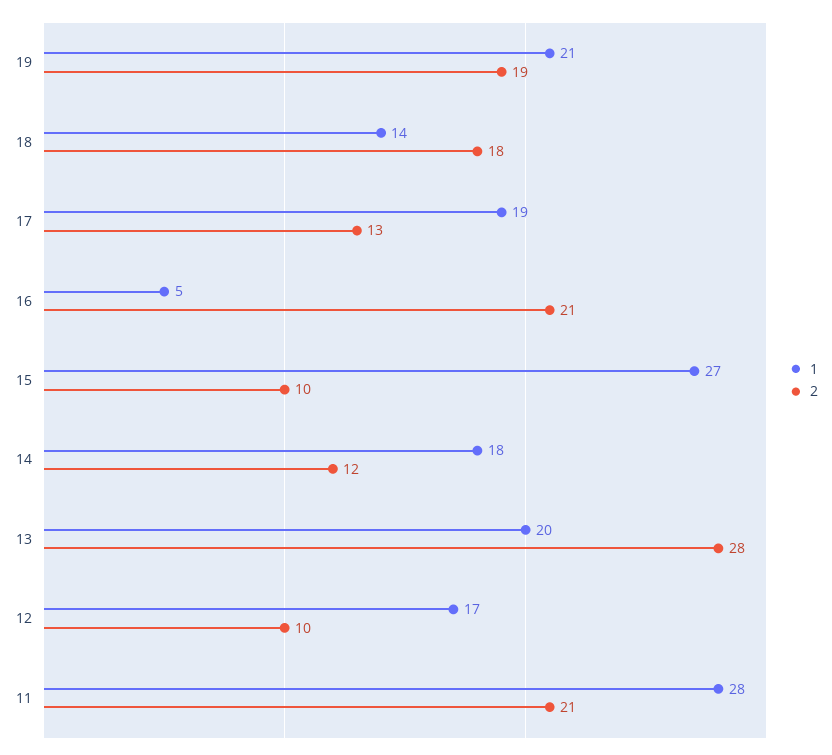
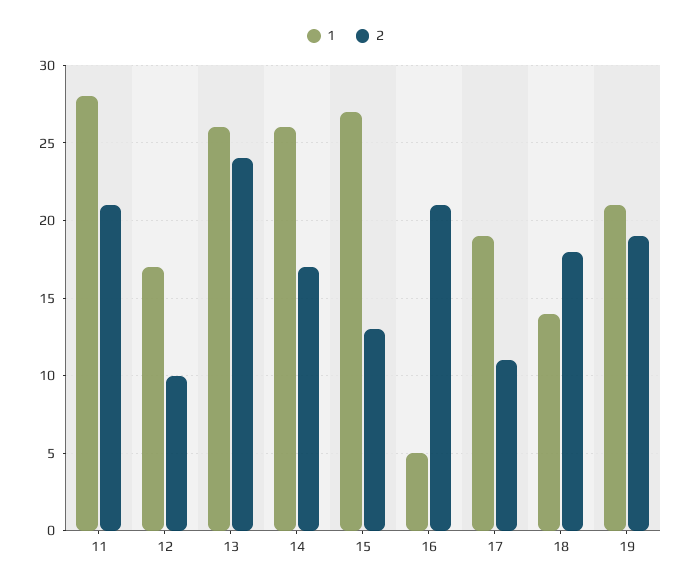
2, 17: 13 -> 11
2, 15: 10 -> 13
1, 14: 18 -> 26
2, 14: 12 -> 17
1, 13: 20 -> 26
2, 13: 28 -> 24

